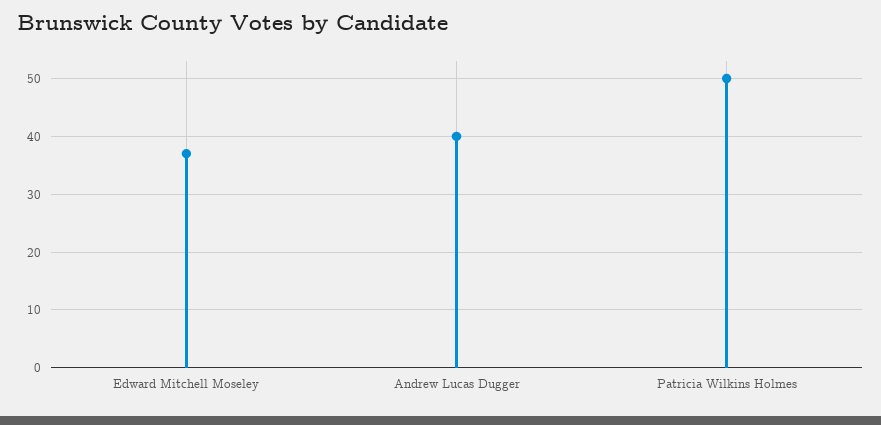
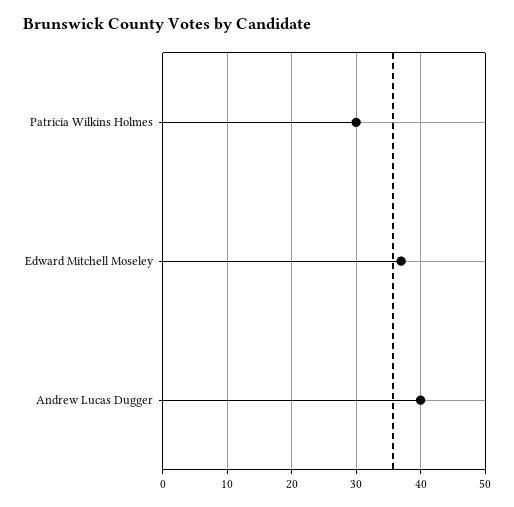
Patricia Wilkins Holmes: 50 -> 30

